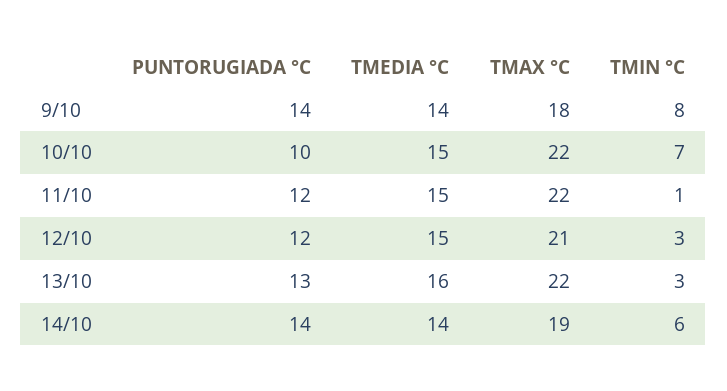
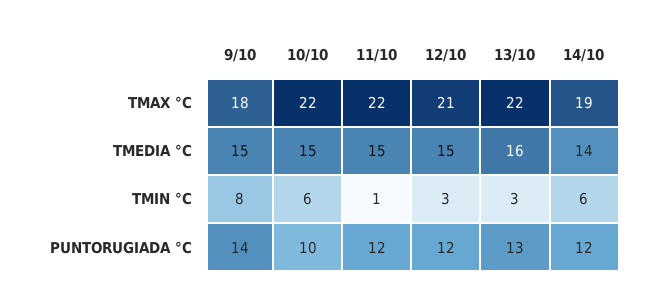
TMEDIA °C, 9/10: 14 -> 15
TMIN °C, 10/10: 7 -> 6
PUNTORUGIADA °C, 14/10: 14 -> 12

